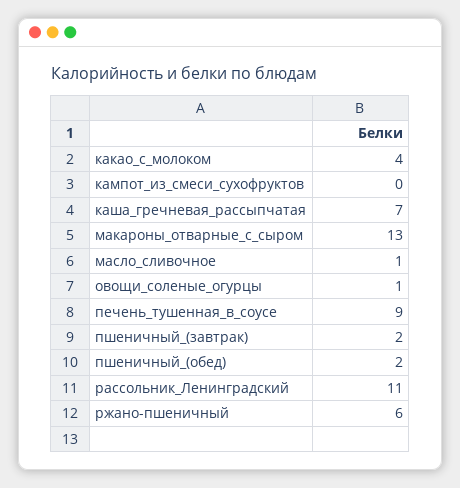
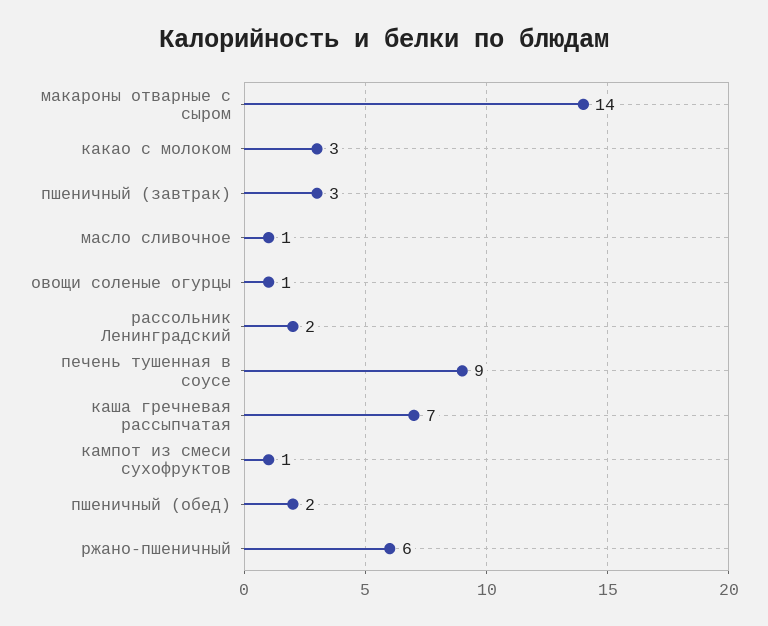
какао_с_молоком: 4 -> 3
кампот_из_смеси_сухофруктов: 0 -> 1
макароны_отварные_с_сыром: 13 -> 14
пшеничный_(завтрак): 2 -> 3
рассольник_Ленинградский: 11 -> 2

